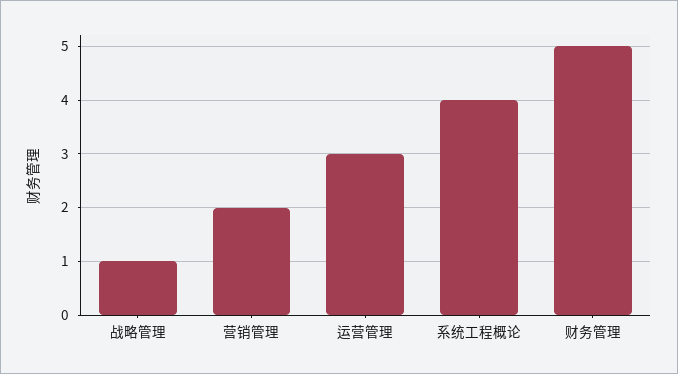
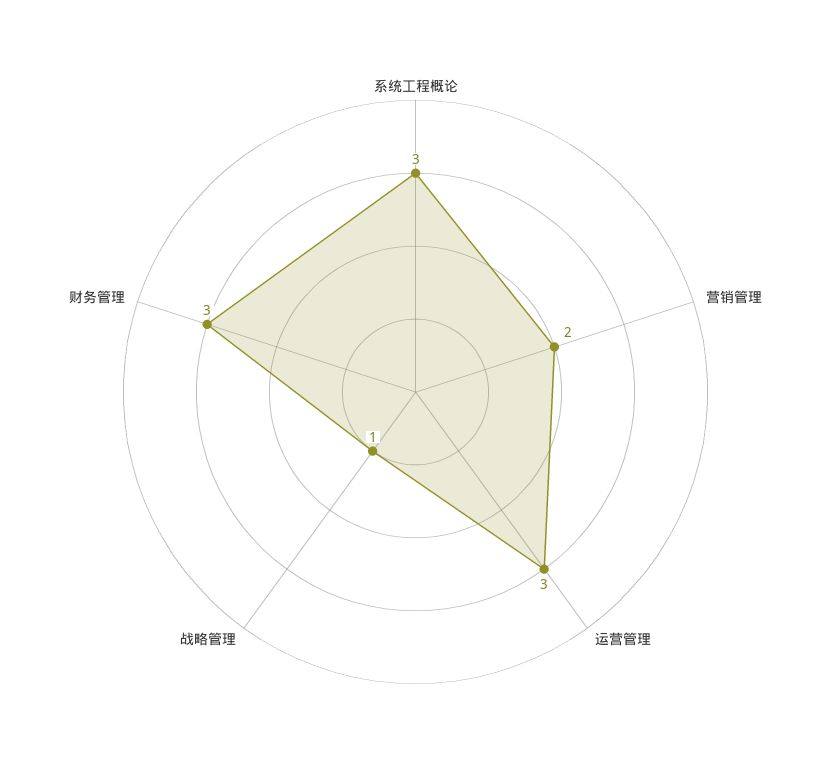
系统工程概论: 4 -> 3
财务管理: 5 -> 3

